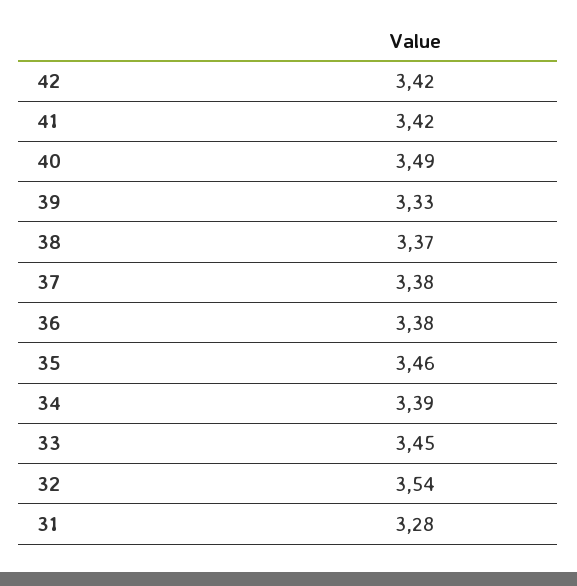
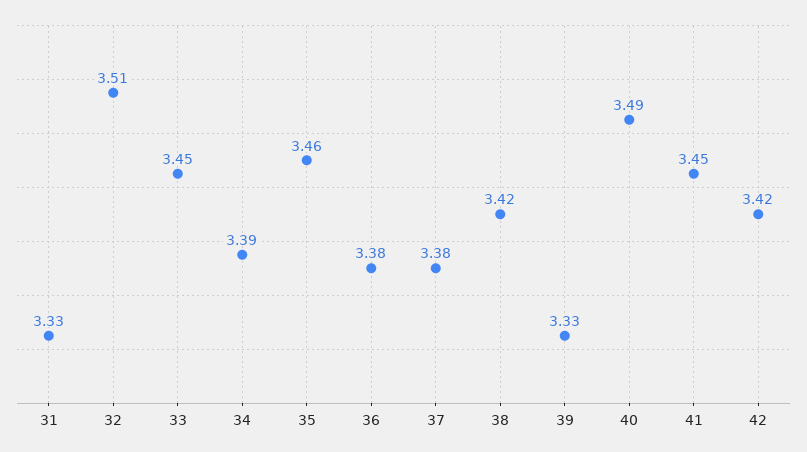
41: 3.42 -> 3.45
38: 3.37 -> 3.42
32: 3.54 -> 3.51
31: 3.28 -> 3.33

